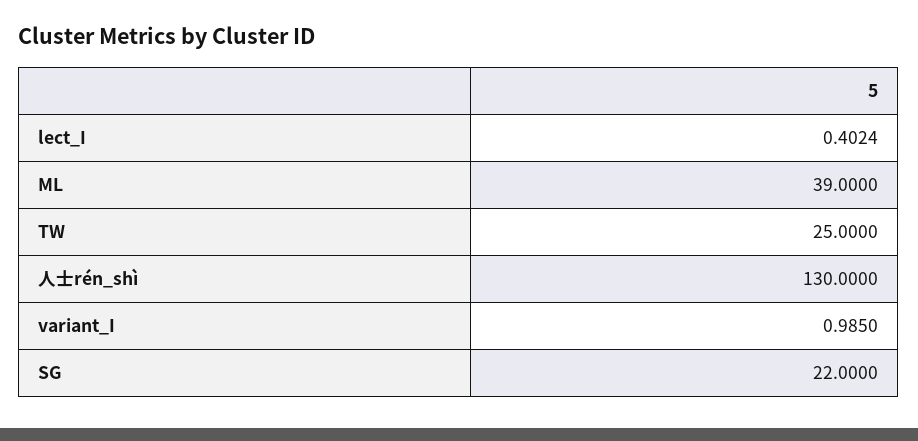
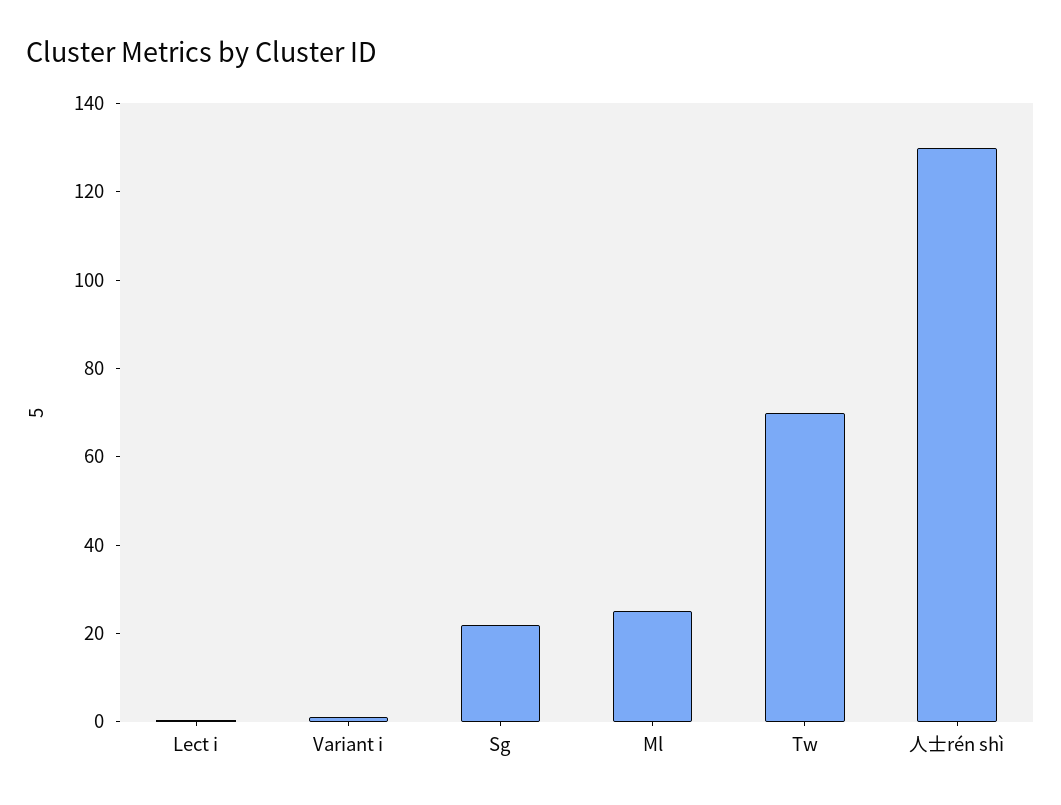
ML: 39 -> 25
TW: 25 -> 70

